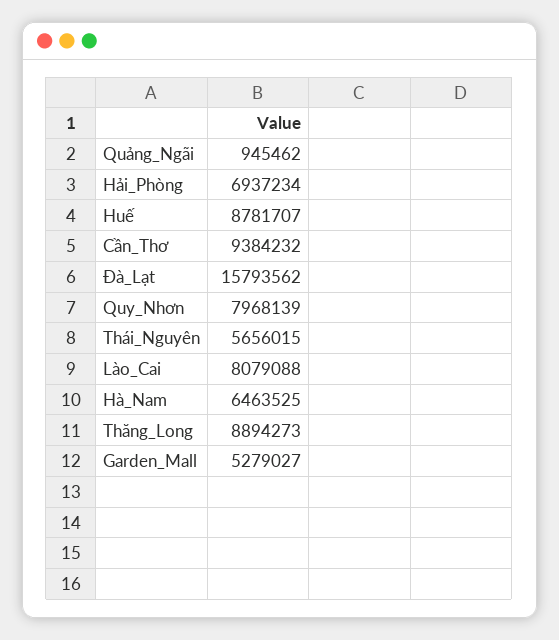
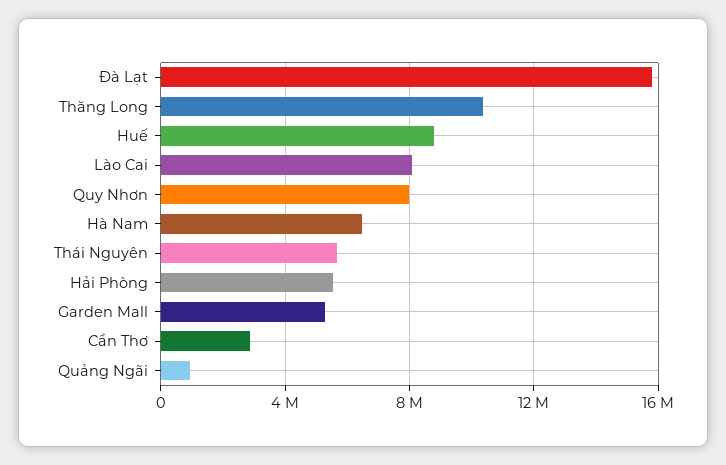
Hải_Phòng: 6937234 -> 5500000
Cần_Thơ: 9384232 -> 3000000
Thăng_Long: 8894273 -> 10500000

